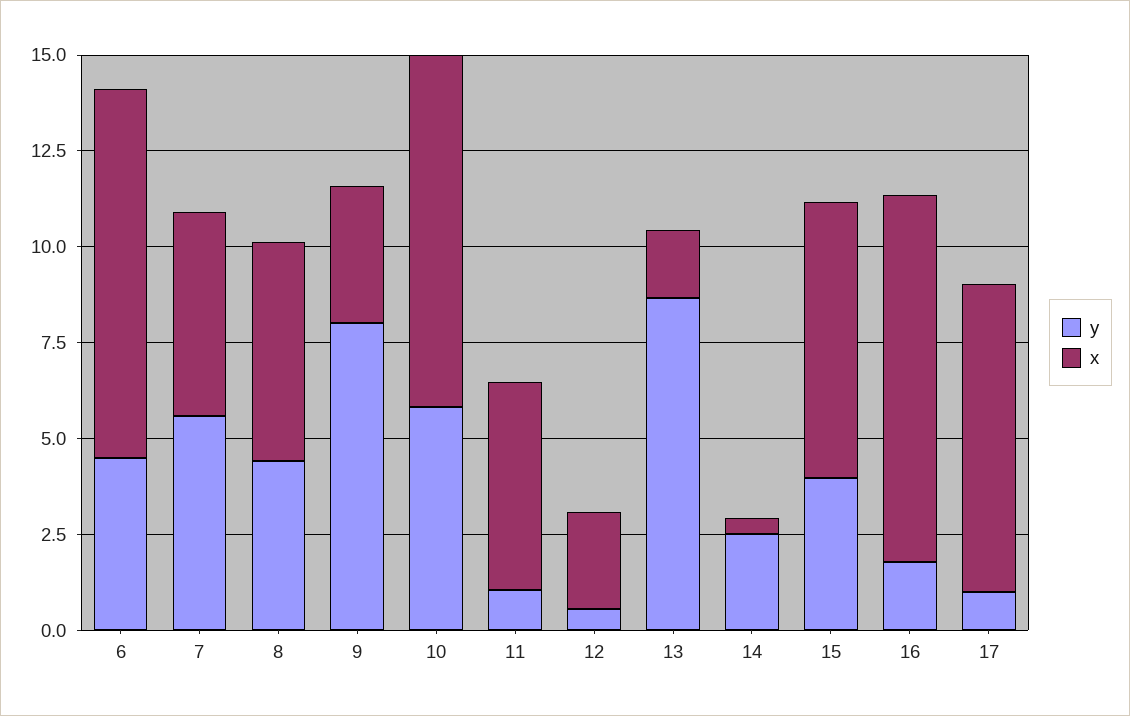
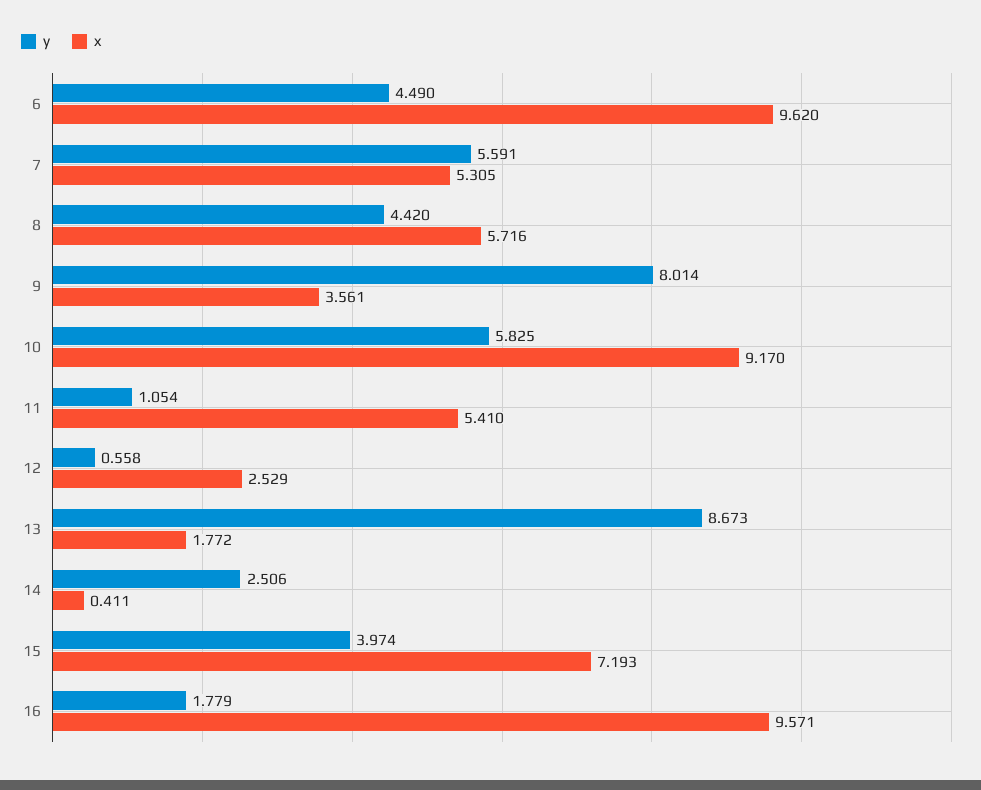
y, 17: 1 -> none
x, 17: 8 -> none

